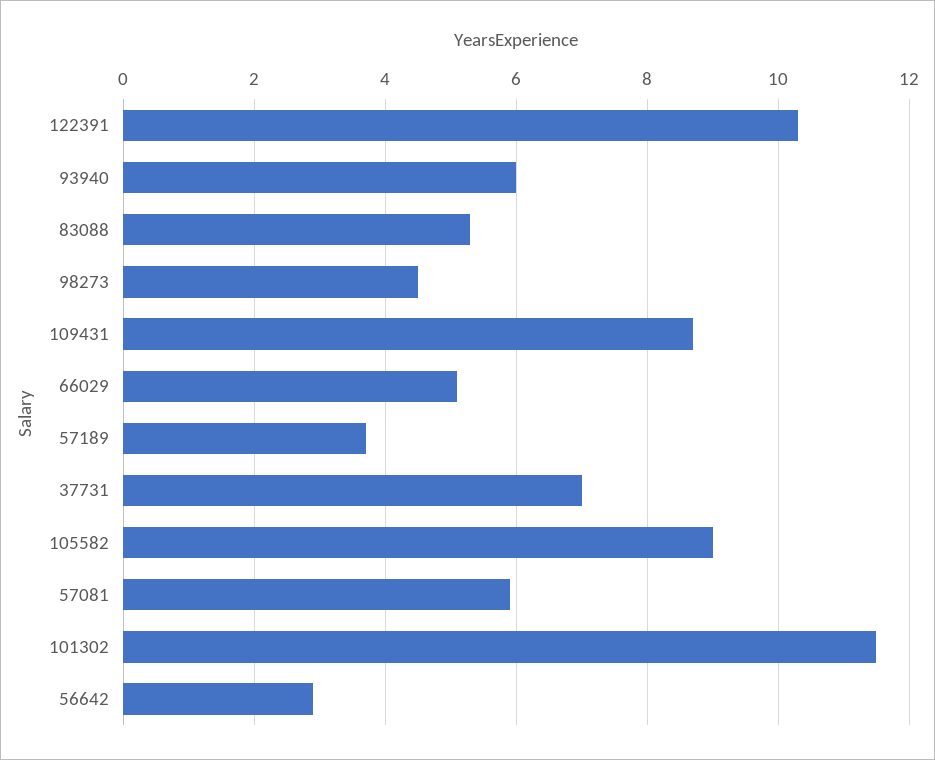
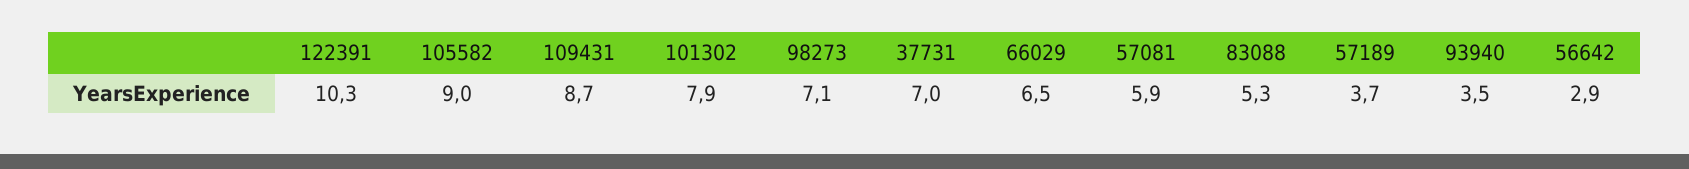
93940: 6 -> 3.5
98273: 4.5 -> 7.1
66029: 5 -> 6.5
101302: 11.5 -> 7.9

